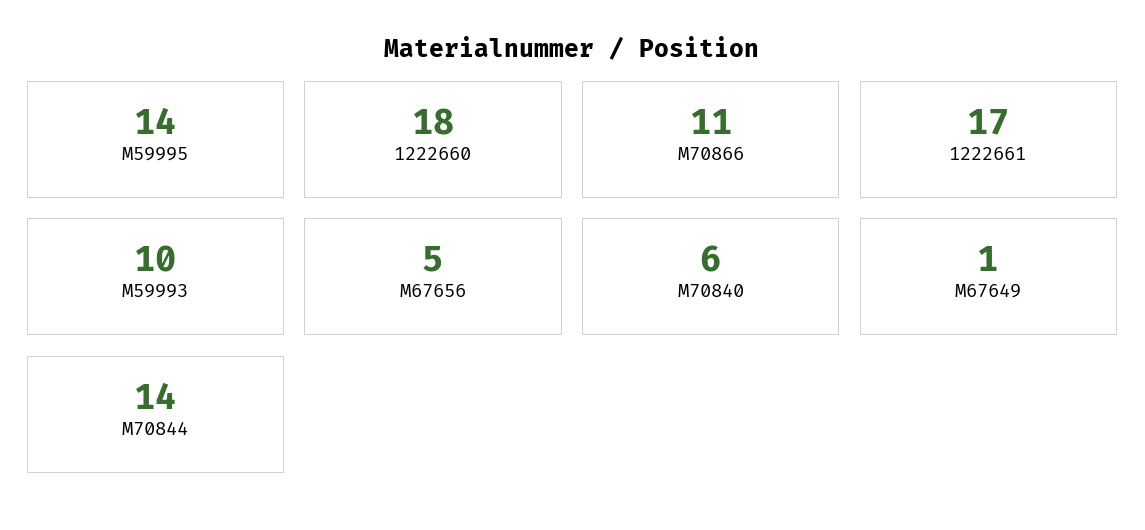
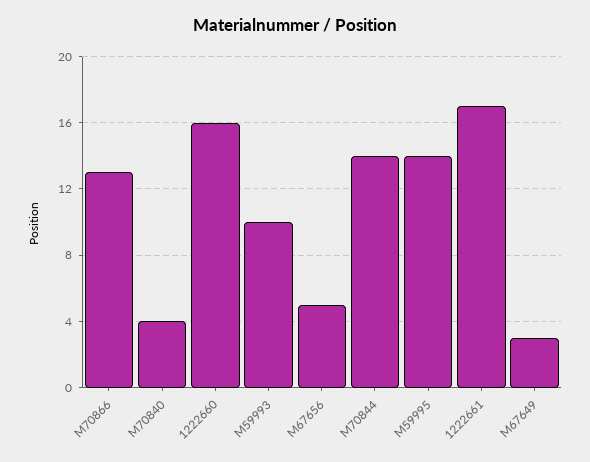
1222660: 18 -> 16
M70866: 11 -> 13
M70840: 6 -> 4
M67649: 1 -> 3

